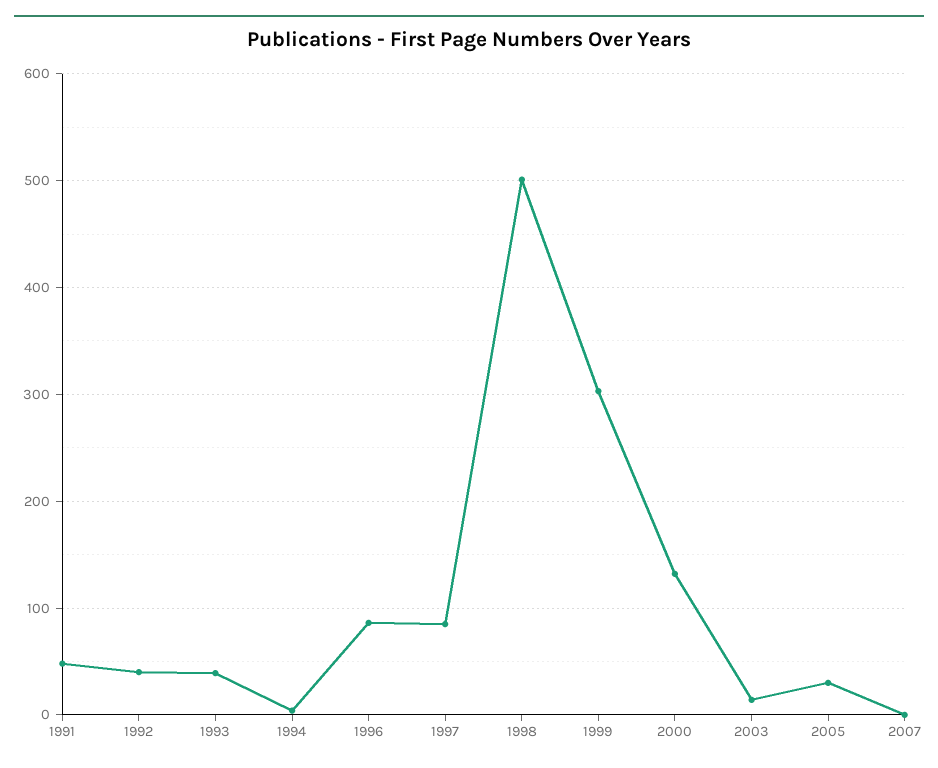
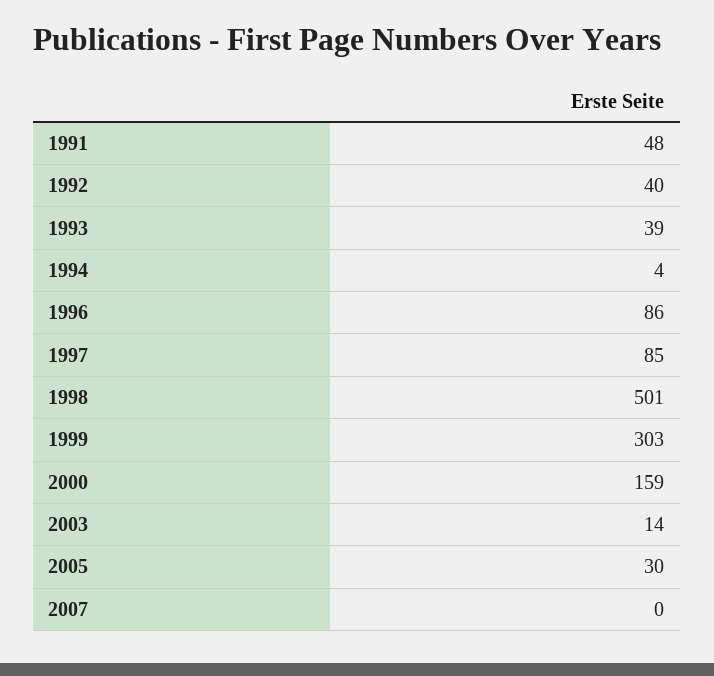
2000: 130 -> 159

